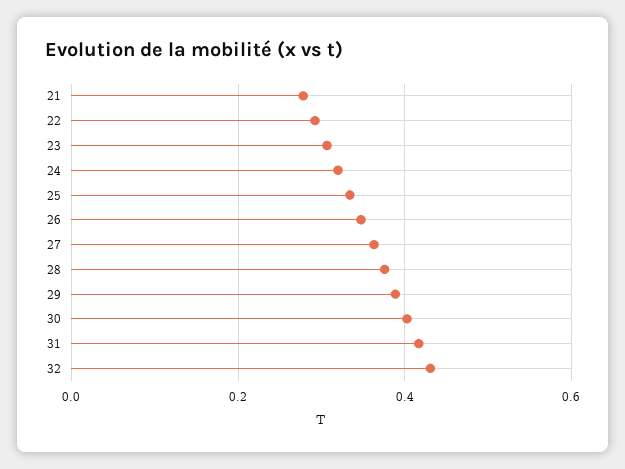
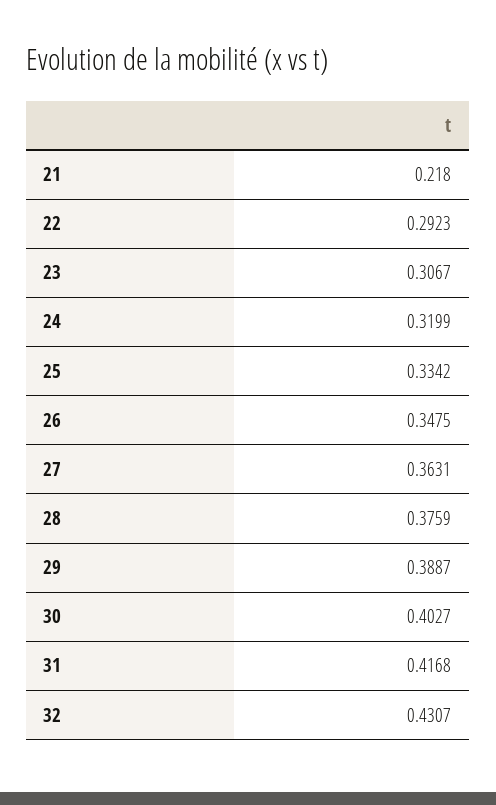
21: 0.28 -> 0.218

